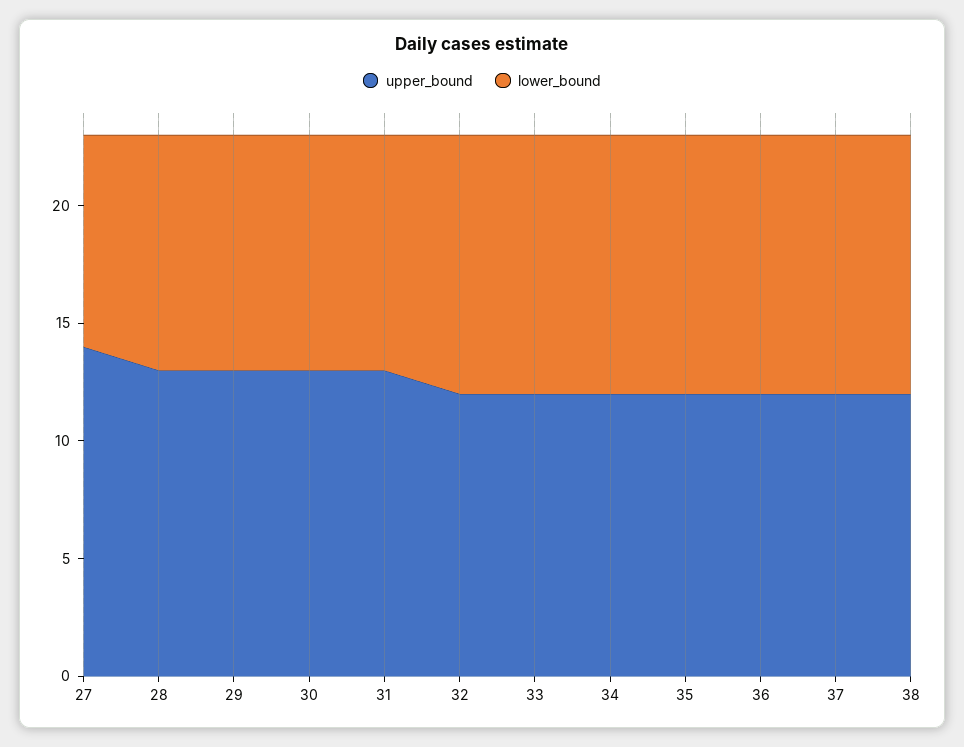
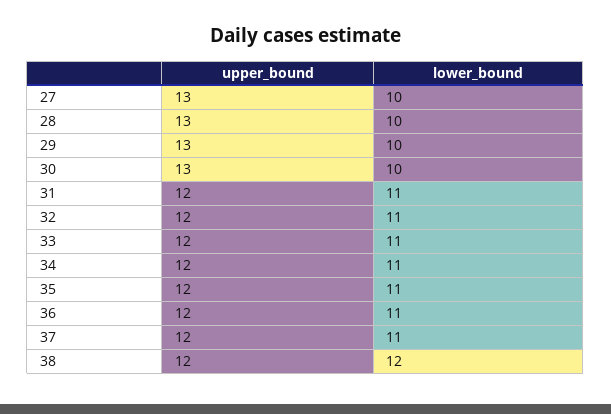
upper_bound, 27: 14 -> 13
lower_bound, 27: 9 -> 10
upper_bound, 31: 13 -> 12
lower_bound, 31: 10 -> 11
lower_bound, 38: 11 -> 12

